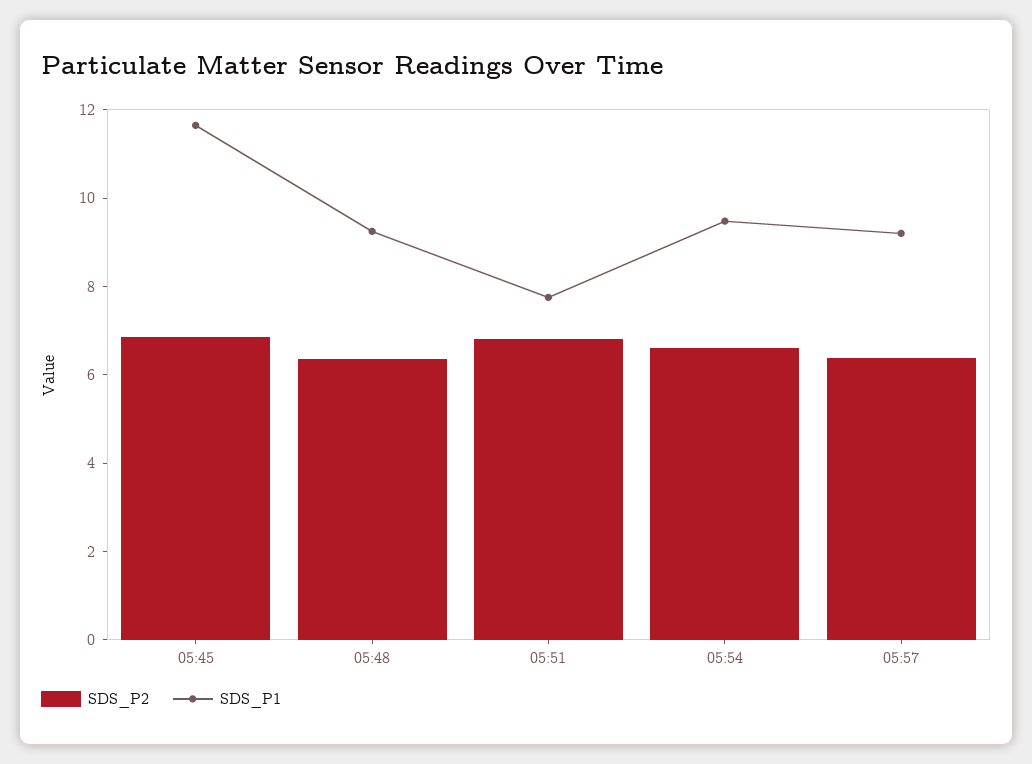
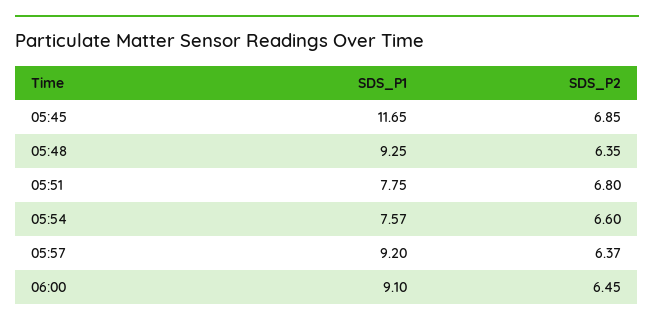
SDS_P1, 05:54: 9.5 -> 7.57
SDS_P1, 06:00: none -> 9.1
SDS_P2, 06:00: none -> 6.45

